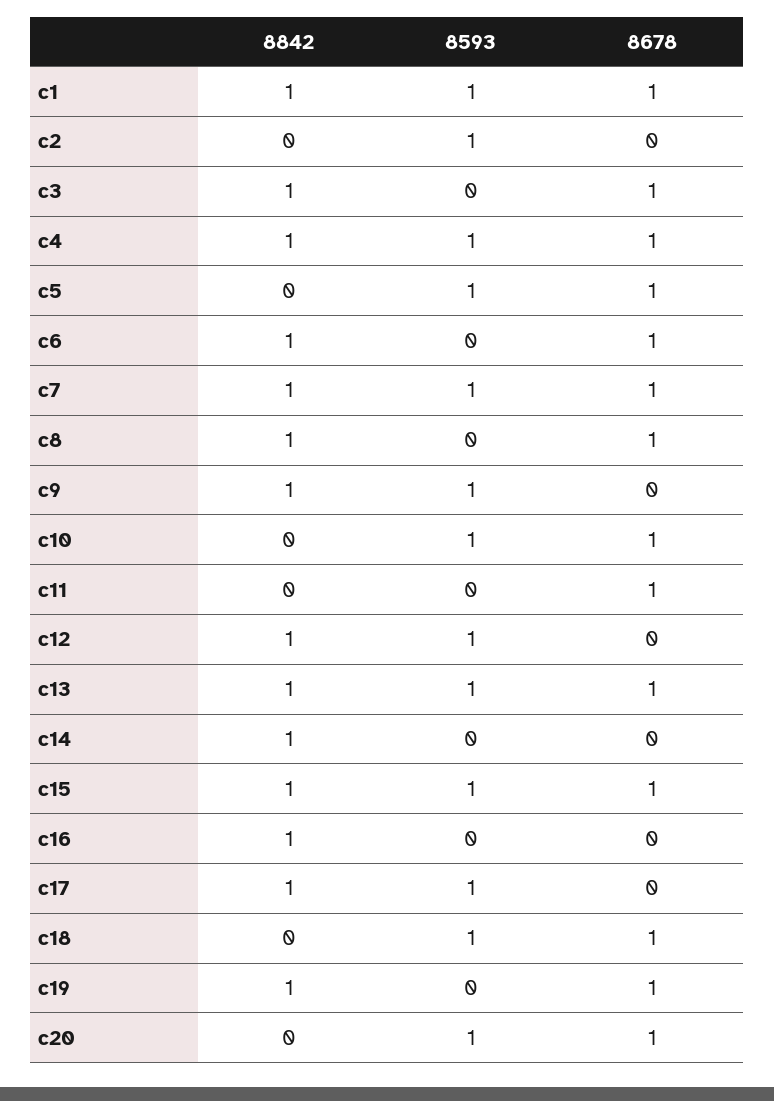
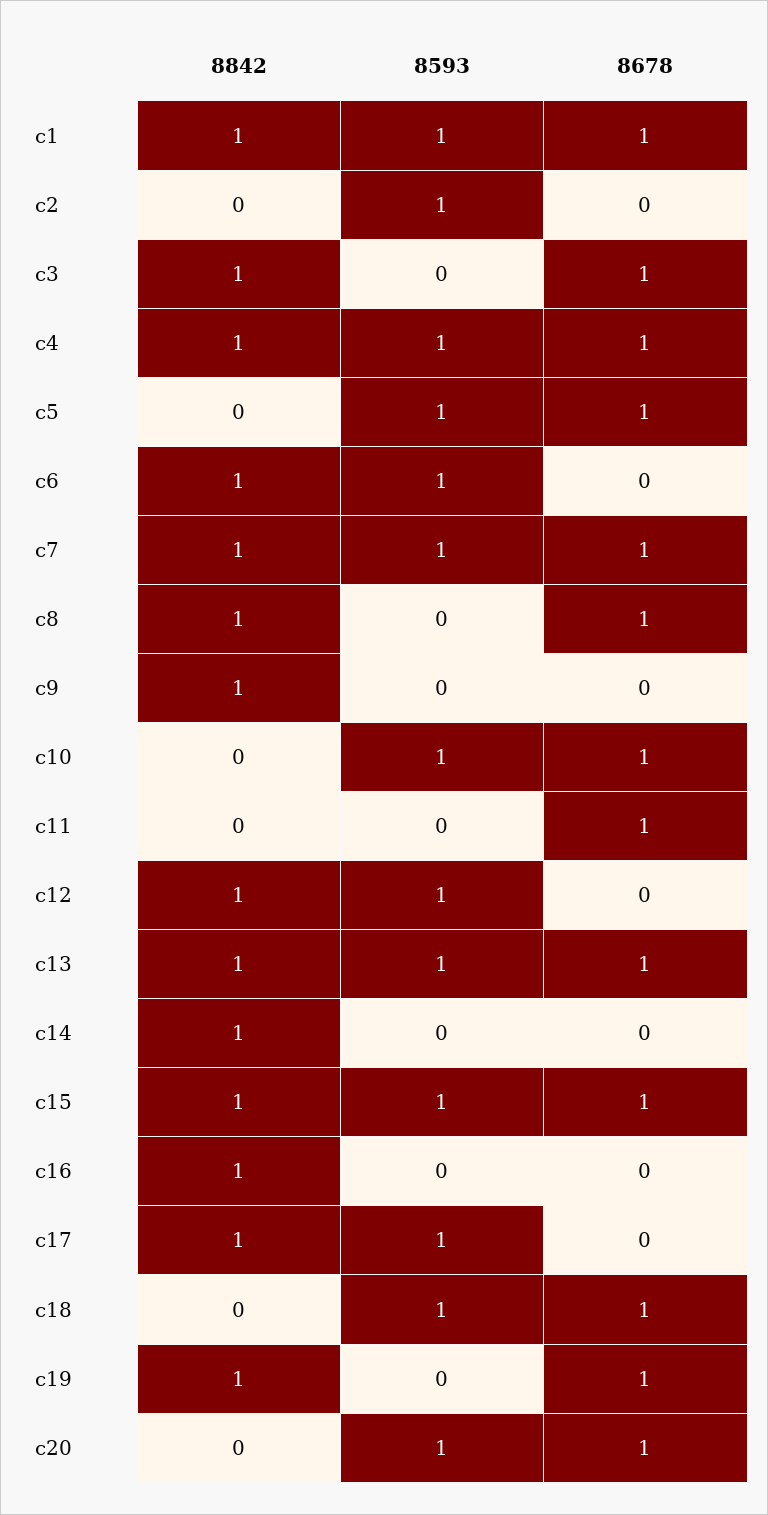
8593, c6: 0 -> 1
8678, c6: 1 -> 0
8593, c9: 1 -> 0

